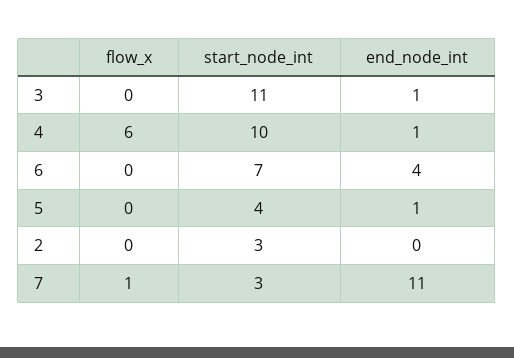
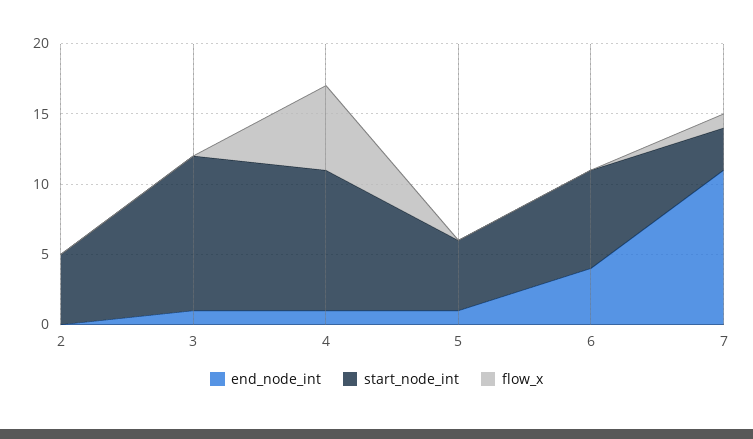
start_node_int, 5: 4 -> 5
start_node_int, 2: 3 -> 5

